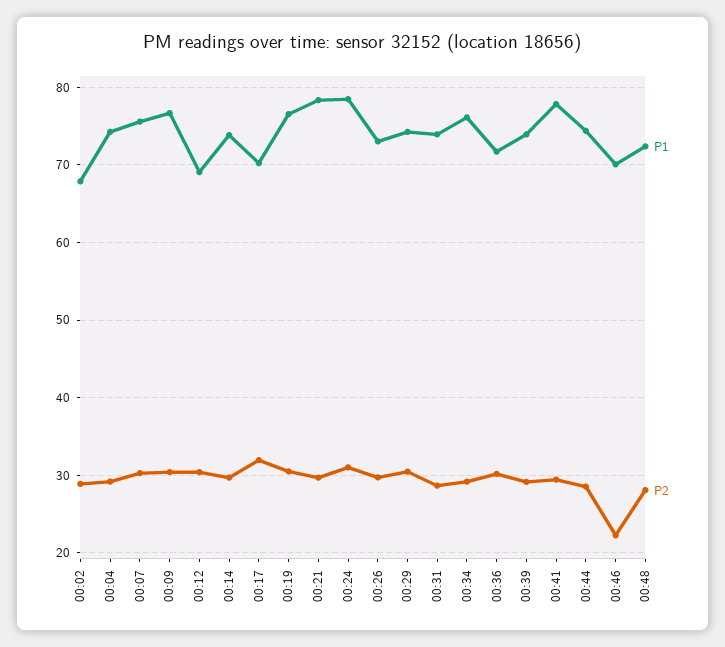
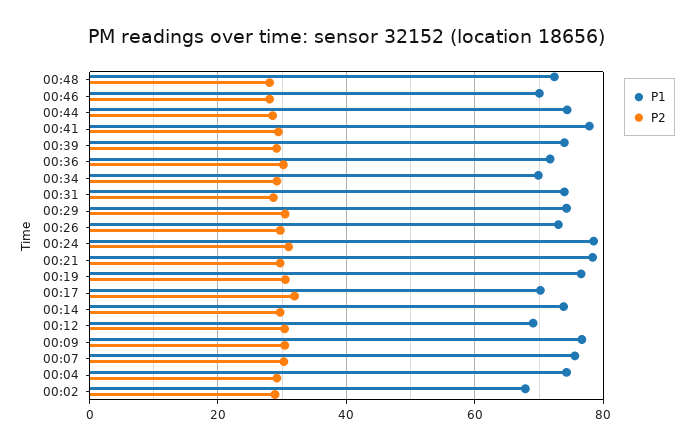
P1, 00:34: 76 -> 70
P2, 00:46: 22 -> 28

